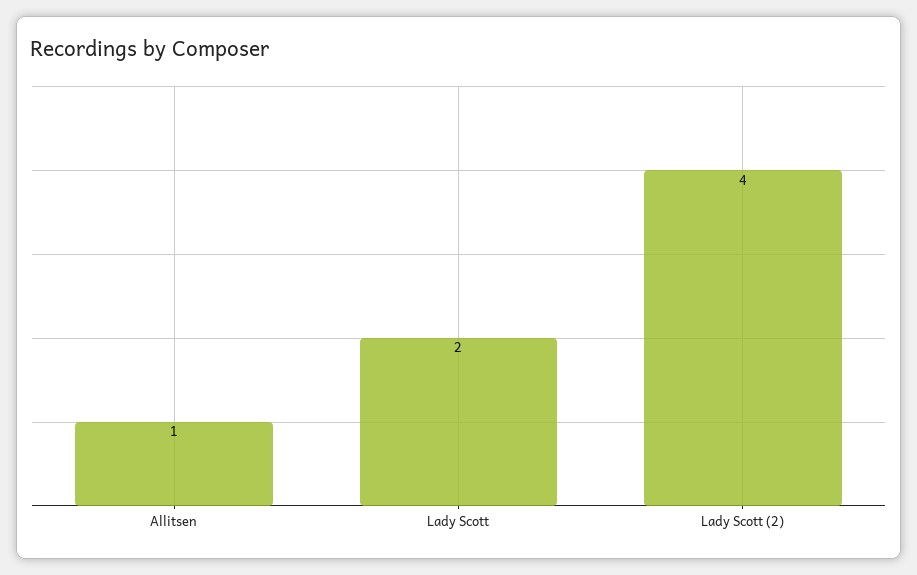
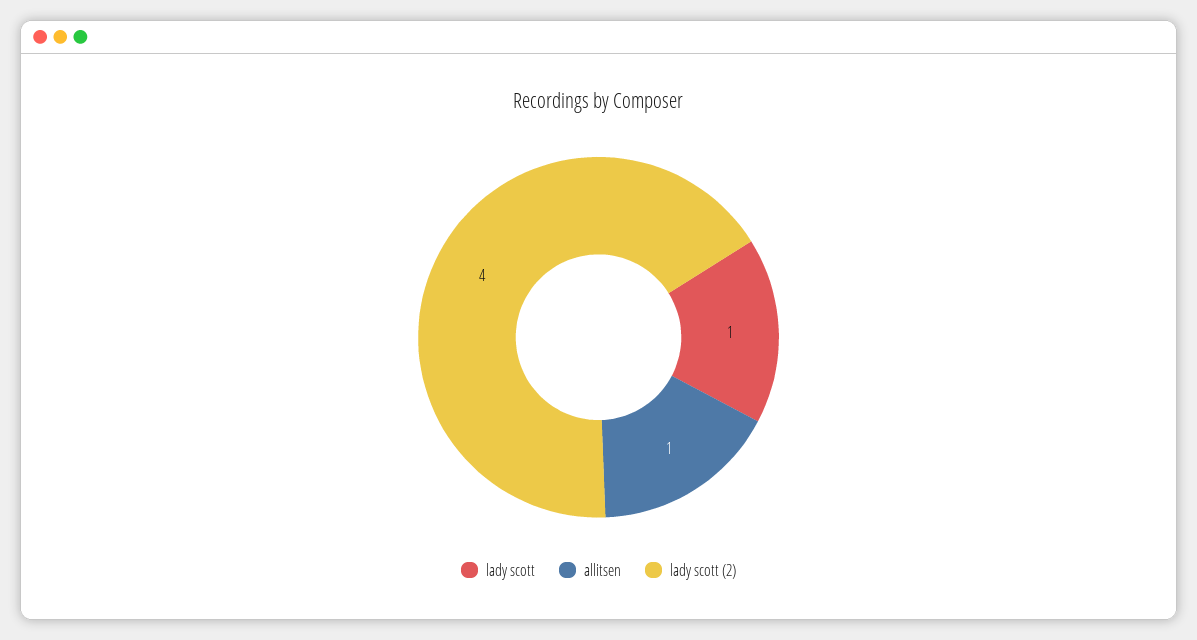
Lady Scott: 2 -> 1

